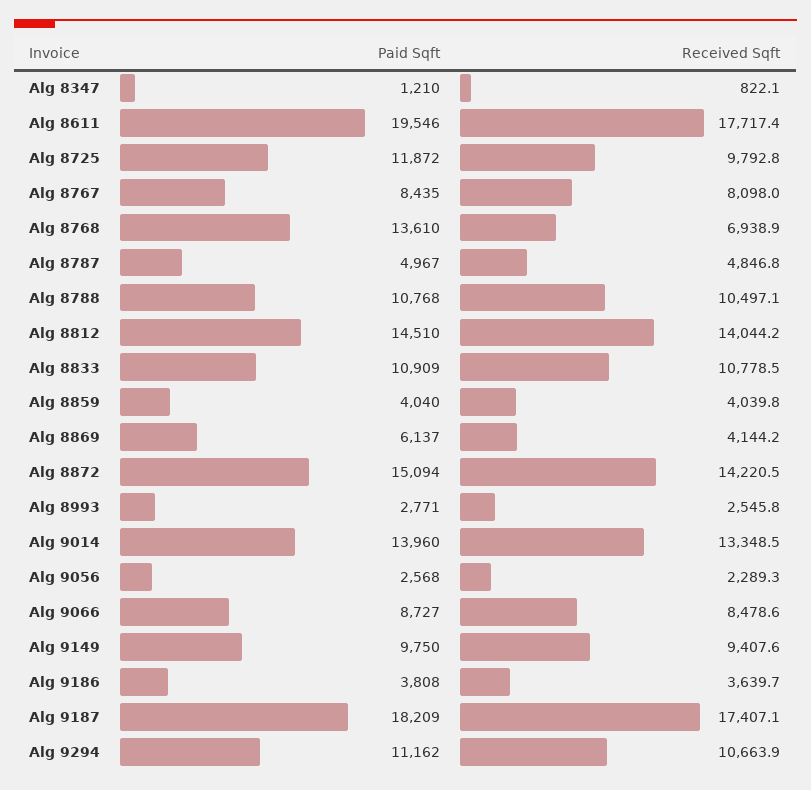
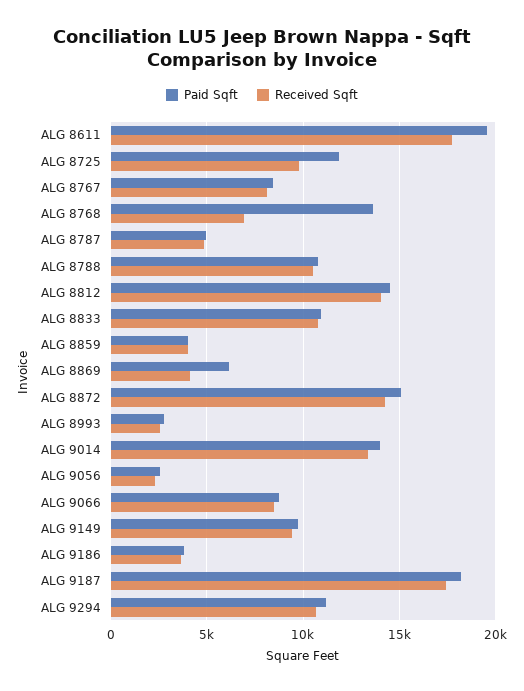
Paid Sqft, Alg 8347: 1210 -> none
Received Sqft, Alg 8347: 822.1 -> none

